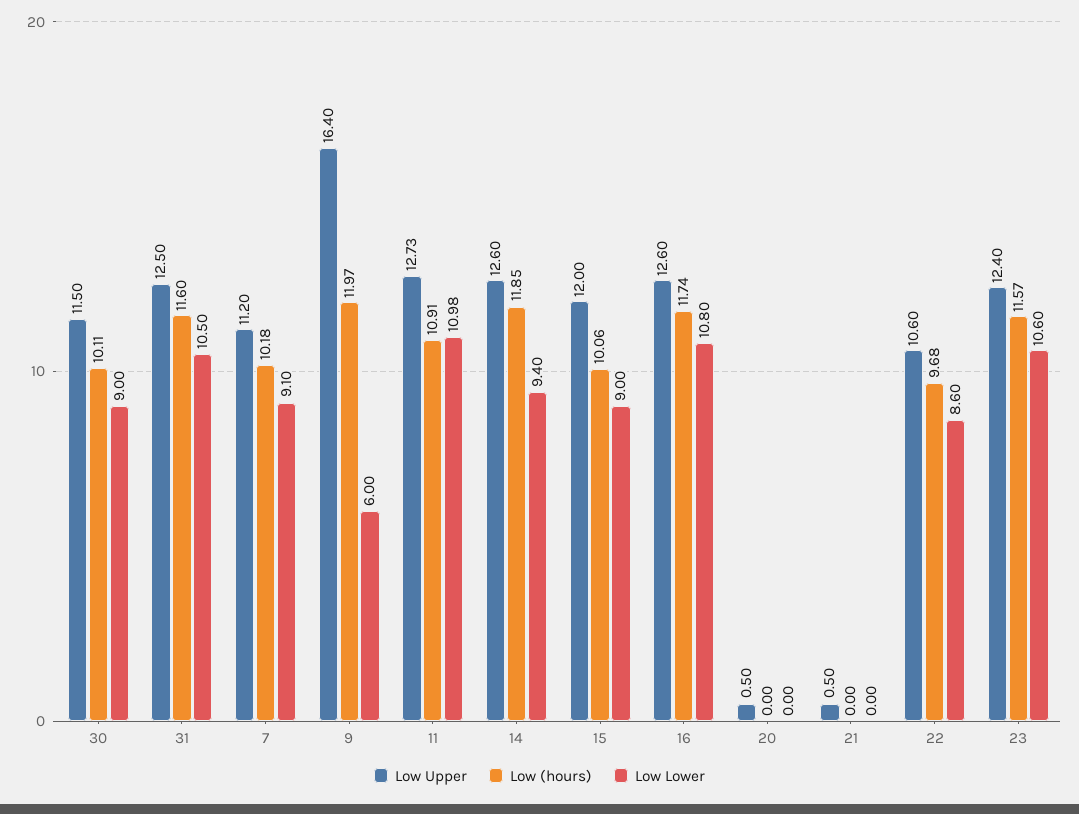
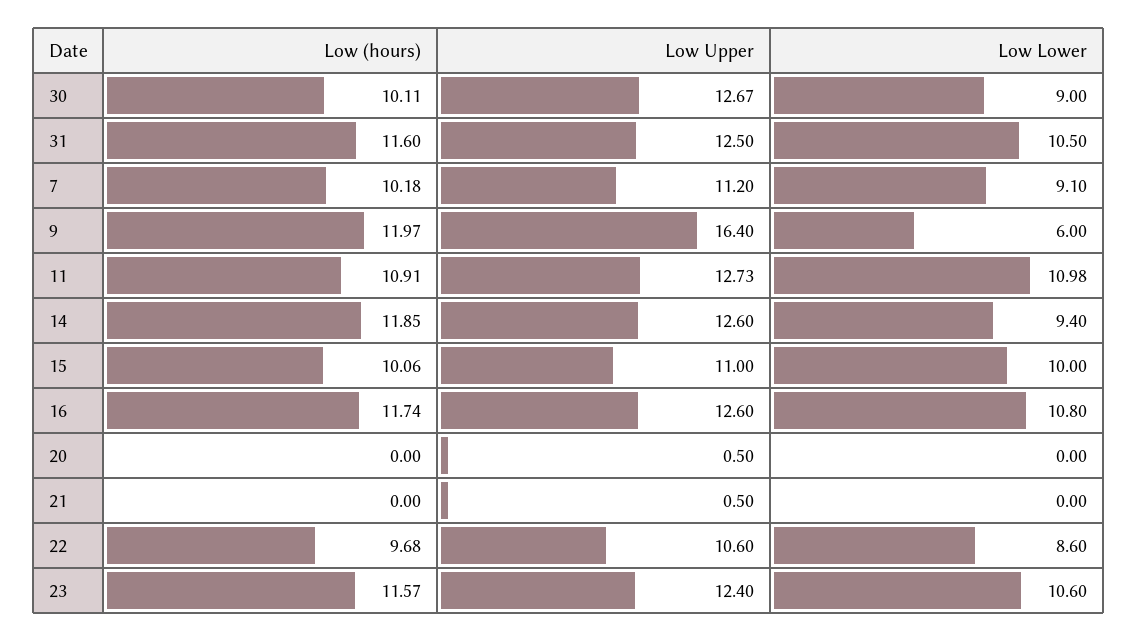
Low Upper, 30: 11.5 -> 12.67
Low Upper, 15: 12 -> 11
Low Lower, 15: 9 -> 10

